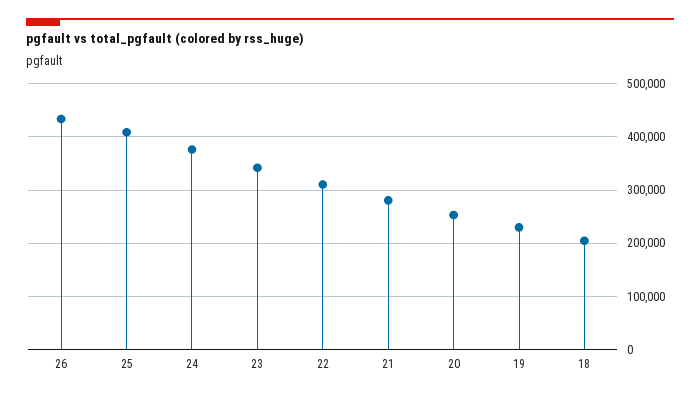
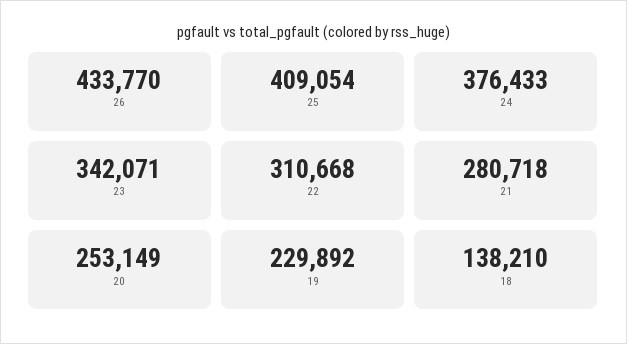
18: 200000 -> 138210

